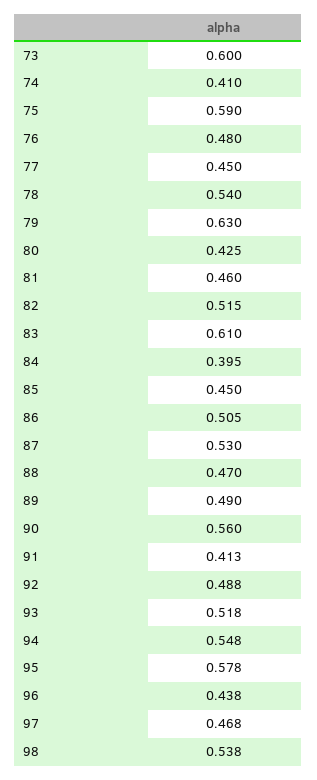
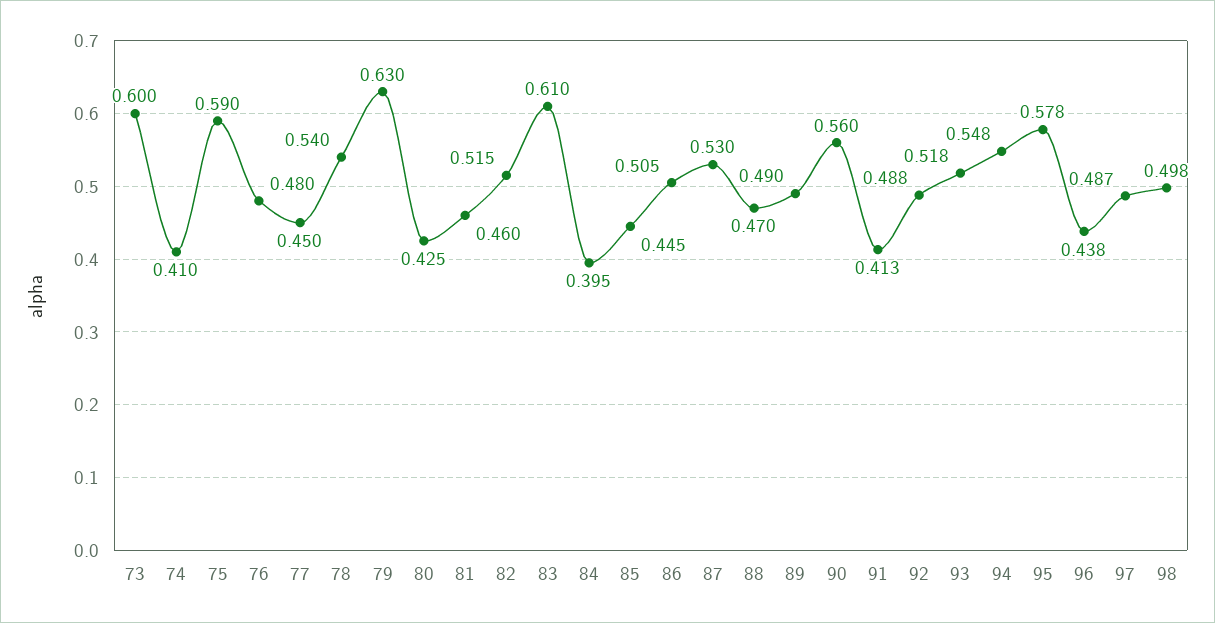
85: 0.45 -> 0.445
97: 0.468 -> 0.487
98: 0.538 -> 0.498

